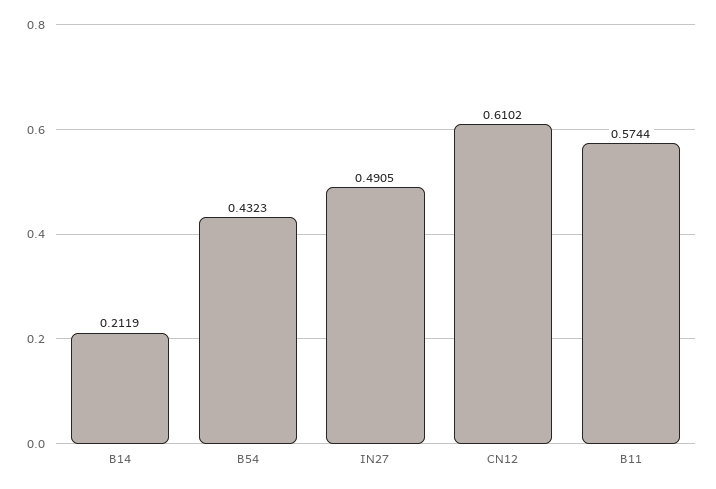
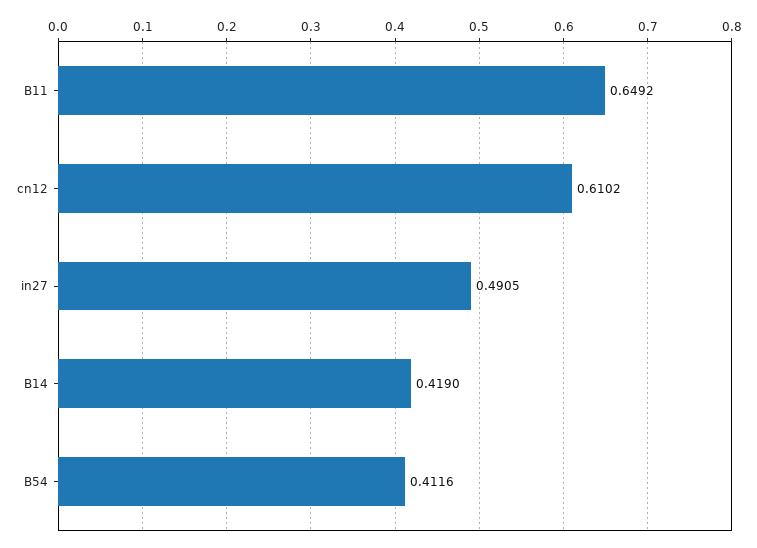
B14: 0.2119 -> 0.419
B54: 0.4323 -> 0.4116
B11: 0.5744 -> 0.6492

